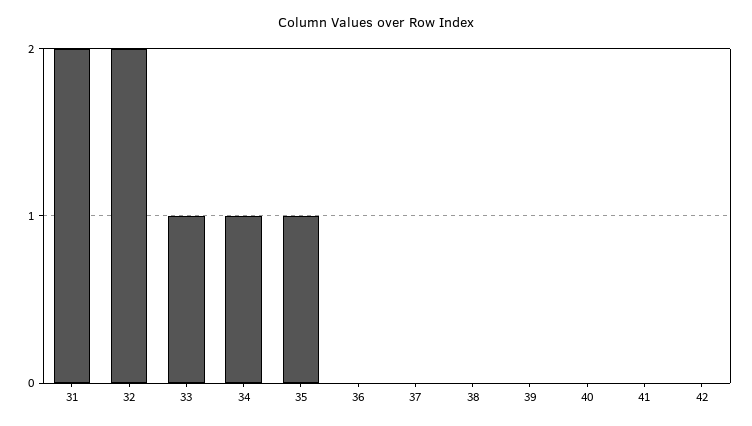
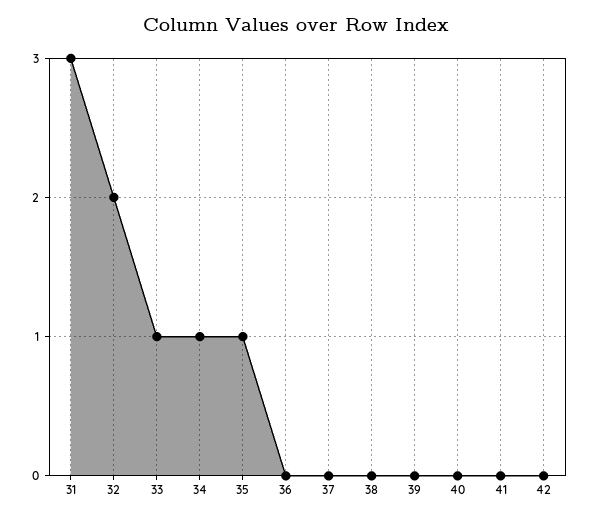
31: 2 -> 3

